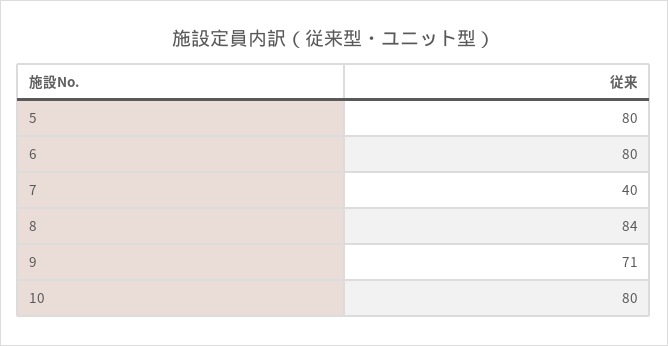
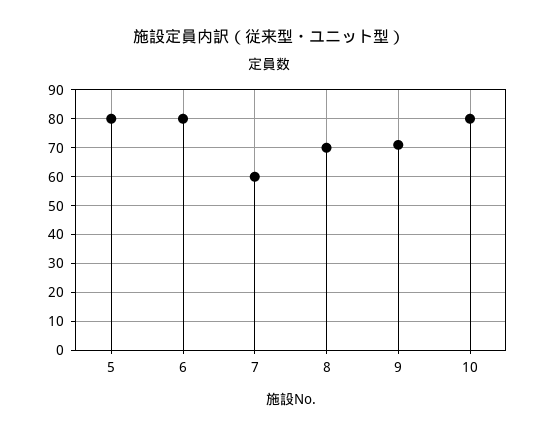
7: 40 -> 60
8: 84 -> 70

